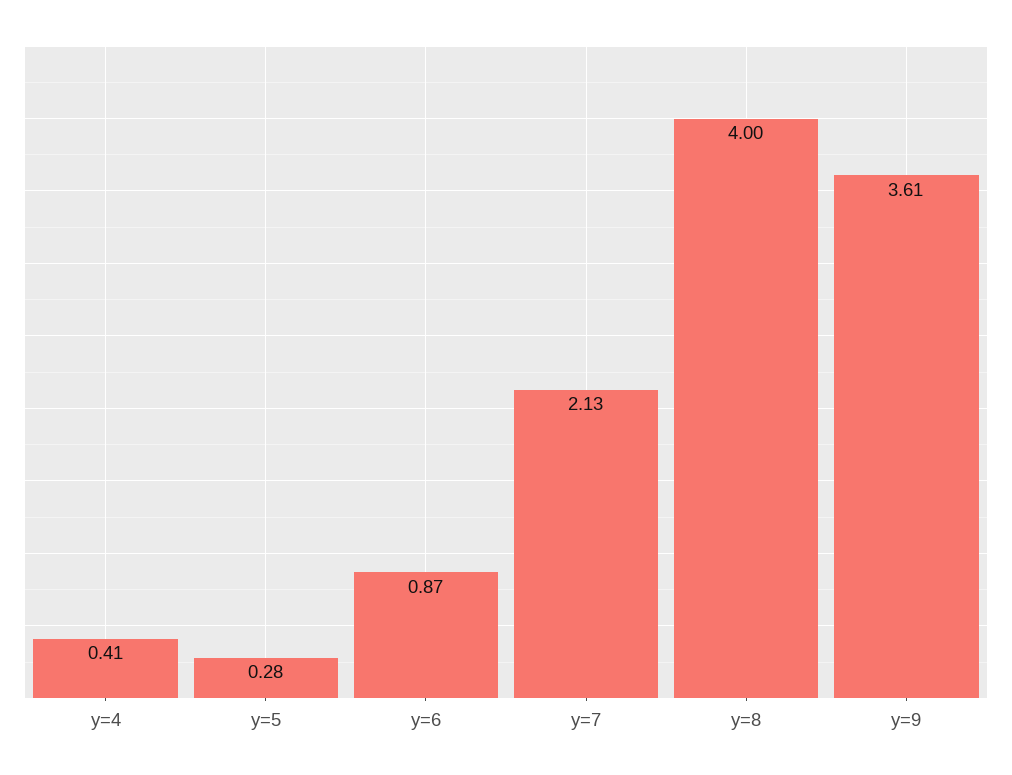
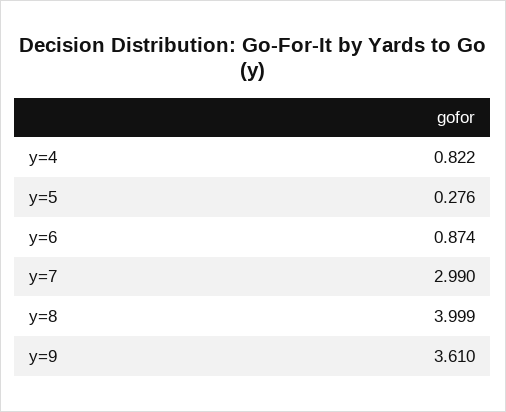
y=4: 0.41 -> 0.822
y=7: 2.13 -> 2.99

